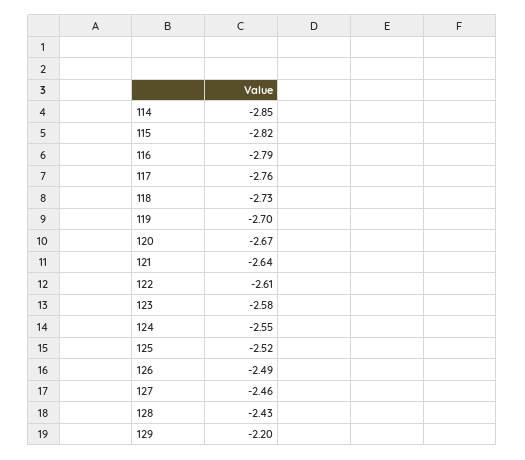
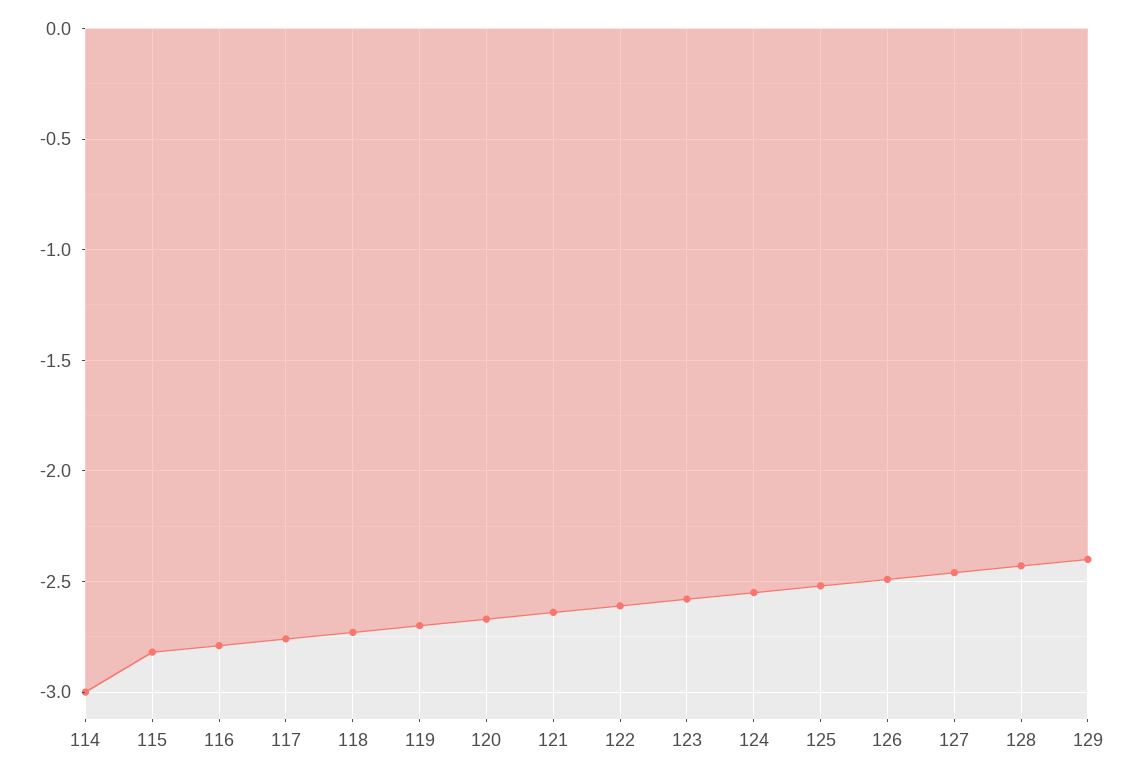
114: -2.85 -> -3
129: -2.2 -> -2.4

